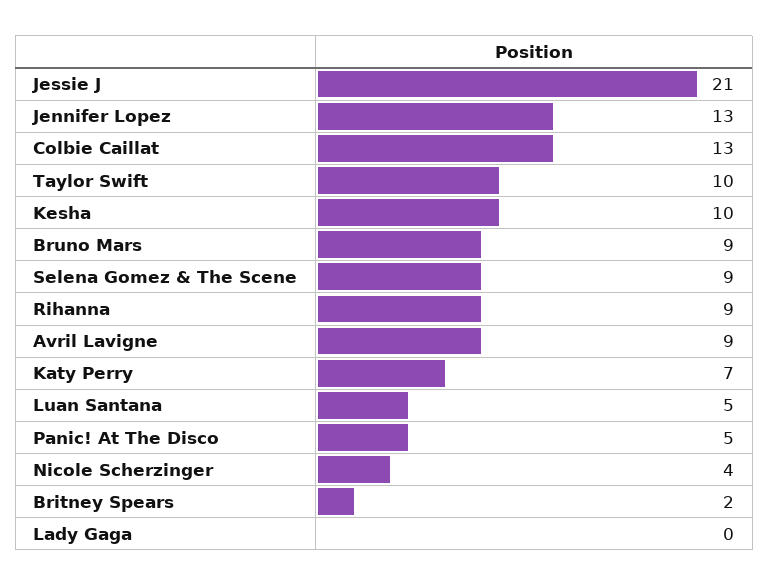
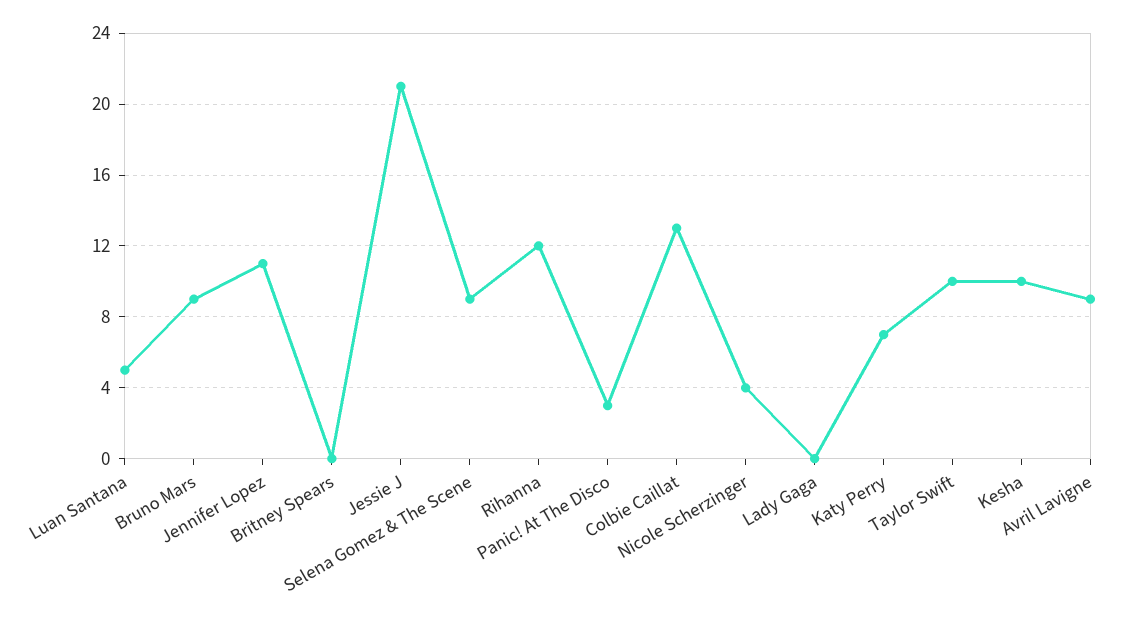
Jennifer Lopez: 13 -> 11
Rihanna: 9 -> 12
Panic! At The Disco: 5 -> 3
Britney Spears: 2 -> 0

